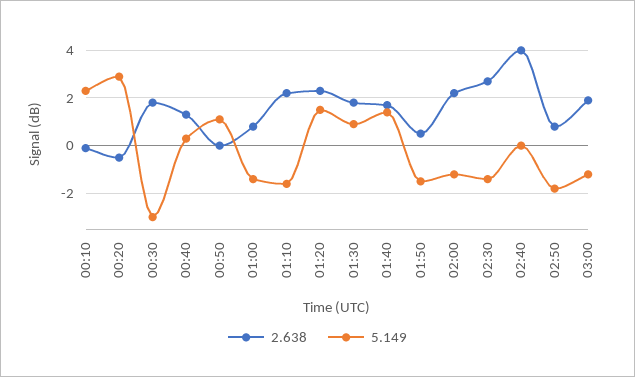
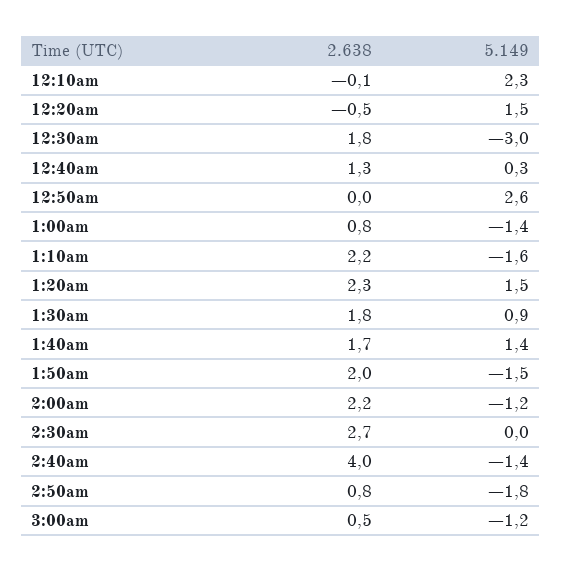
5.149, 00:20: 3 -> 1.5
5.149, 00:50: 1 -> 2.6
2.638, 01:50: 0.5 -> 2
5.149, 02:30: -1.5 -> 0
5.149, 02:40: 0 -> -1.4
2.638, 03:00: 2 -> 0.5

